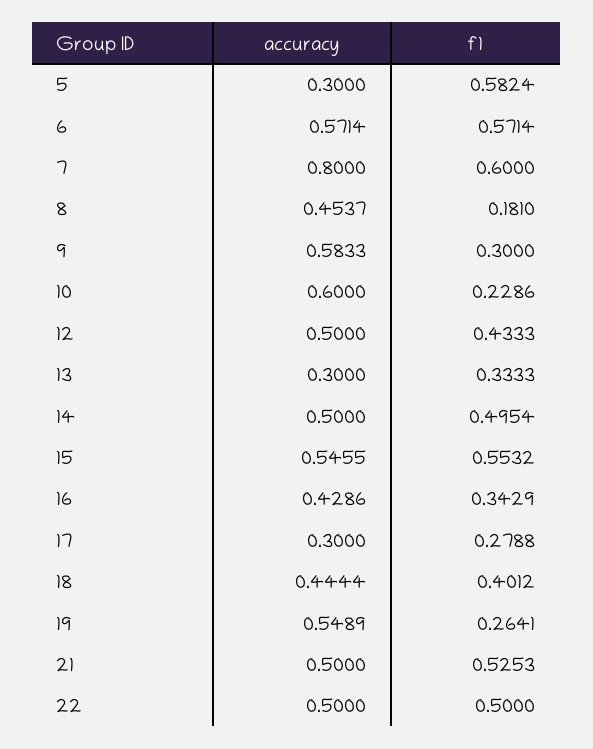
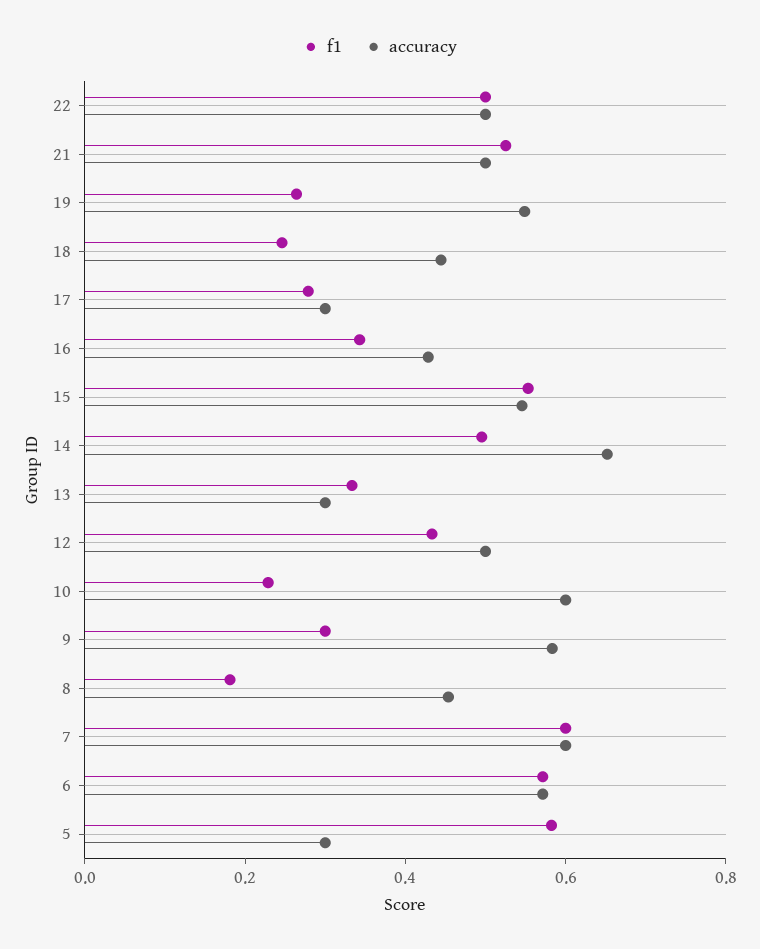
accuracy, 7: 0.8 -> 0.6
accuracy, 14: 0.5 -> 0.65
f1, 18: 0.4012 -> 0.25

